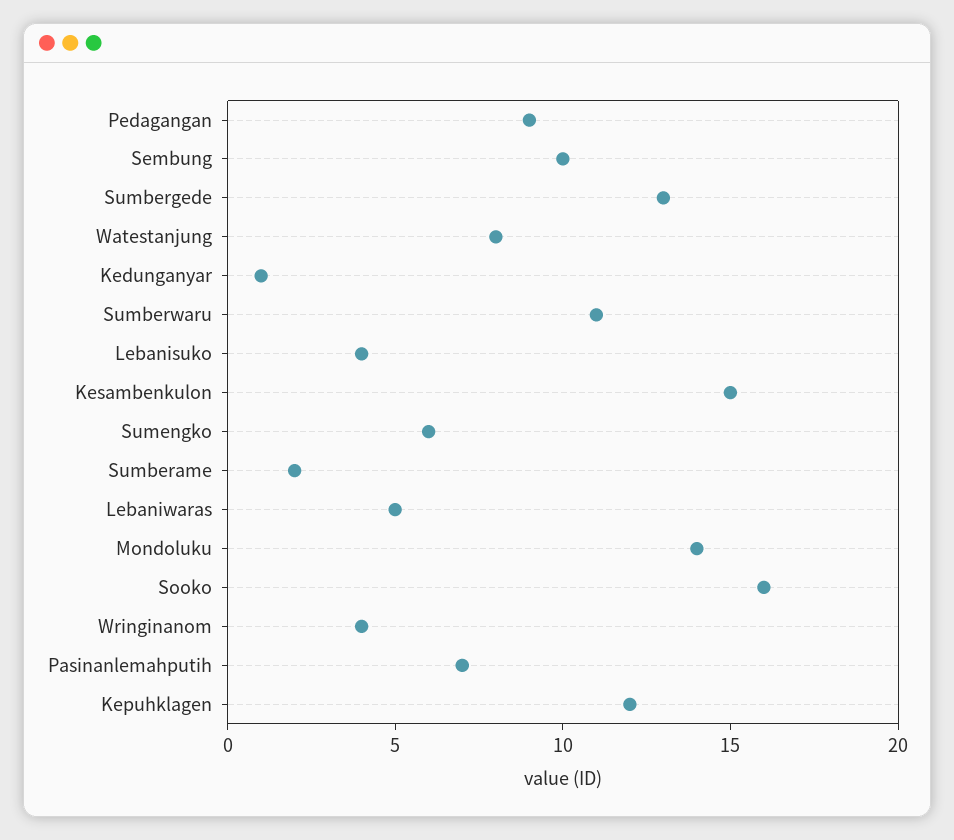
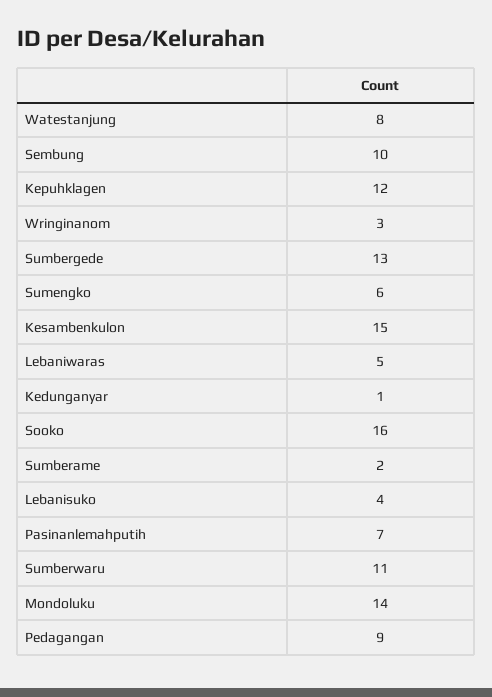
Wringinanom: 4 -> 3

